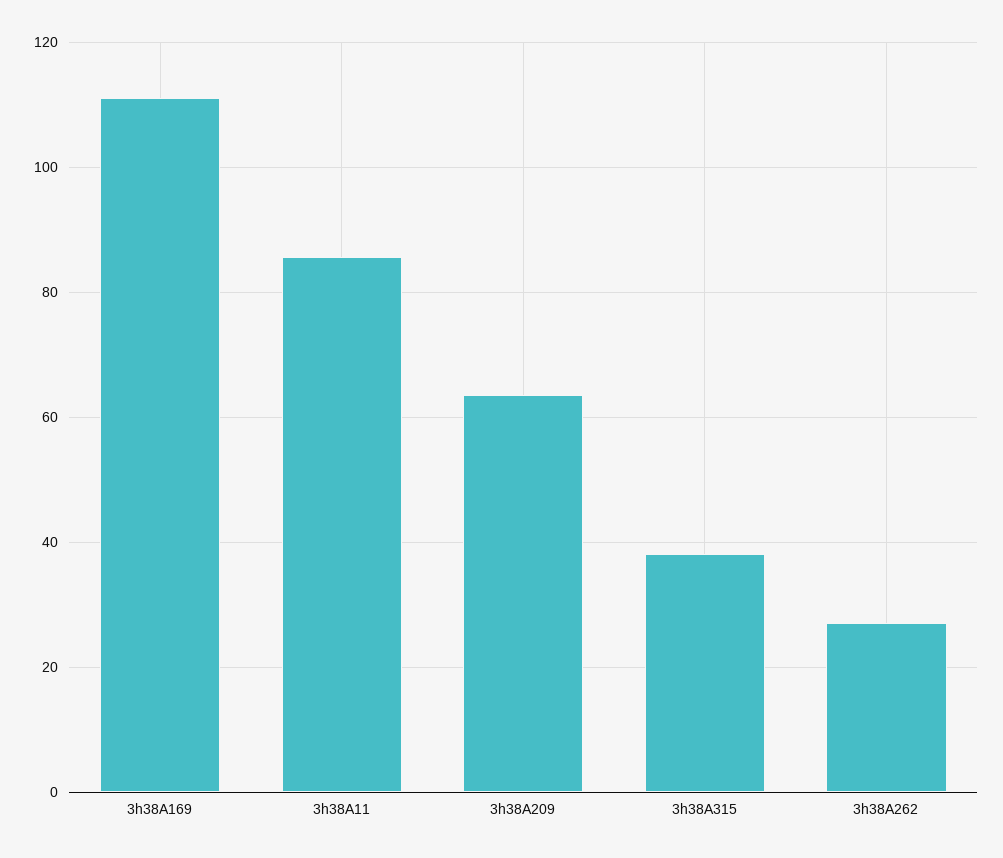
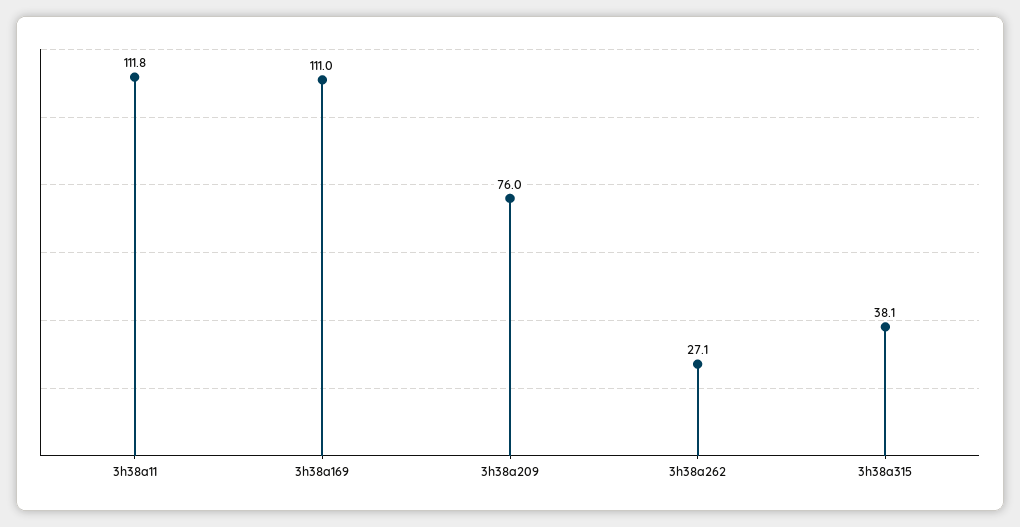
3h38A11: 86 -> 111.8
3h38A209: 64 -> 76

